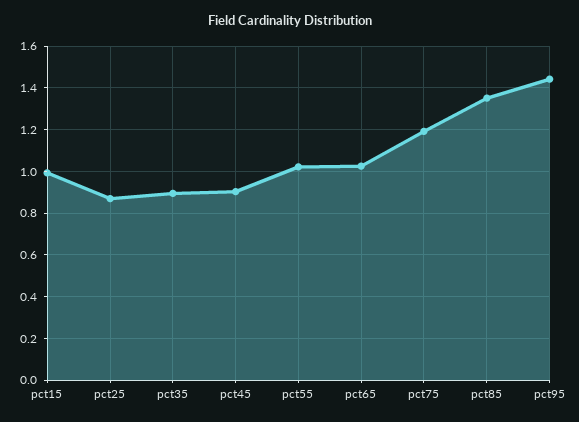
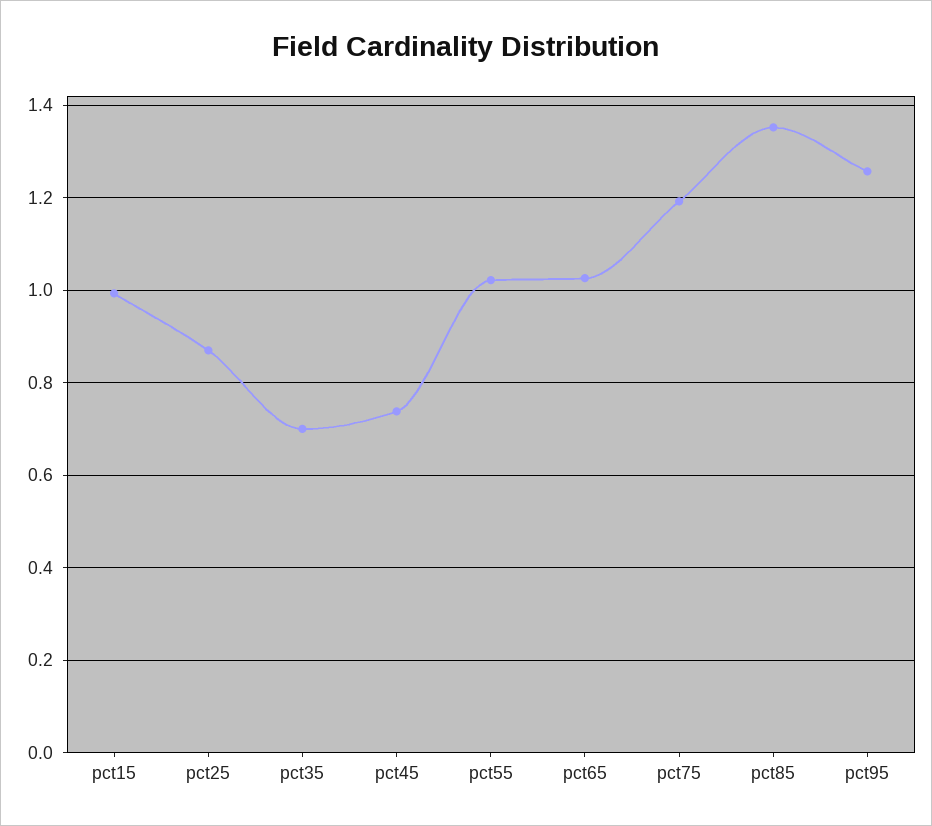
pct35: 0.9 -> 0.7
pct45: 0.9 -> 0.74
pct95: 1.45 -> 1.26

